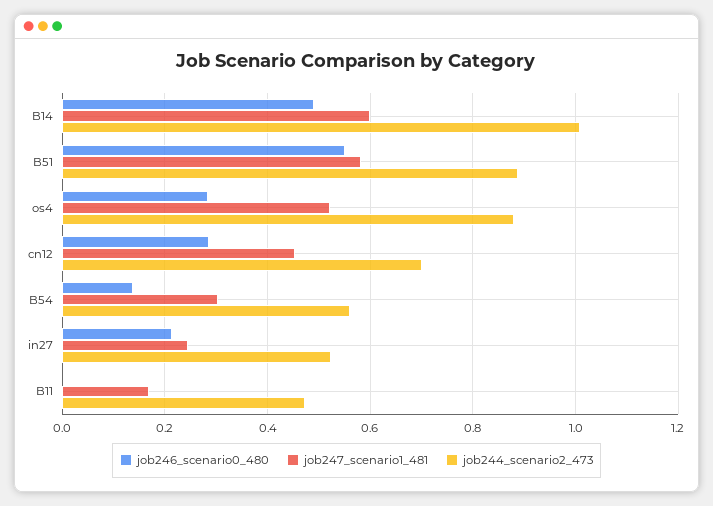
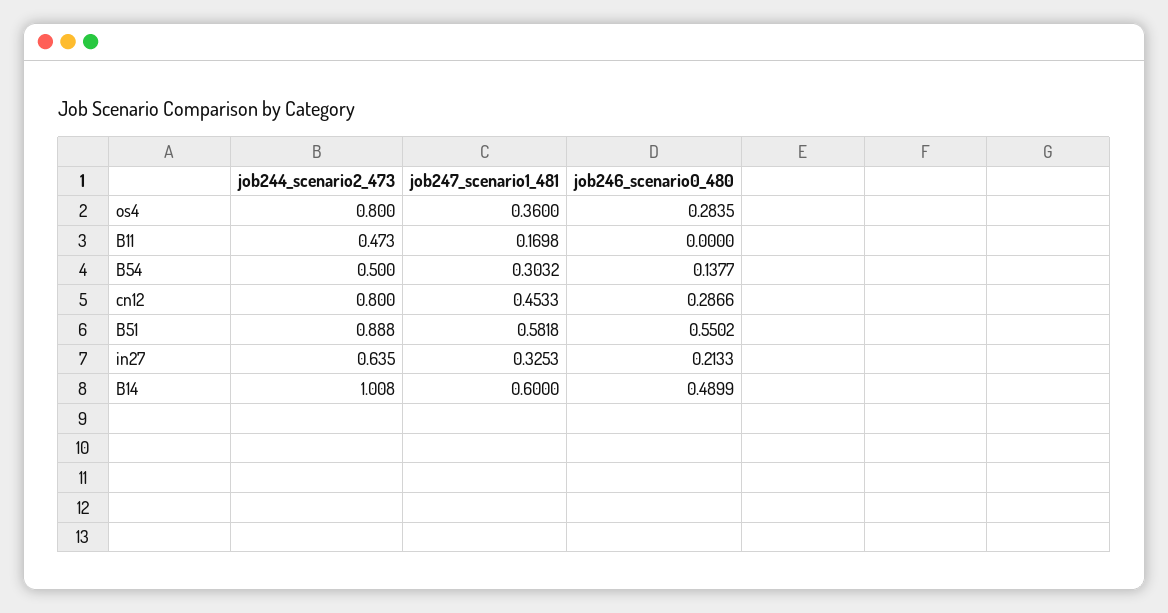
job247_scenario1_481, os4: 0.52 -> 0.36
job244_scenario2_473, os4: 0.88 -> 0.8
job244_scenario2_473, cn12: 0.7 -> 0.8
job244_scenario2_473, B54: 0.56 -> 0.5
job247_scenario1_481, in27: 0.24 -> 0.3253
job244_scenario2_473, in27: 0.52 -> 0.635

